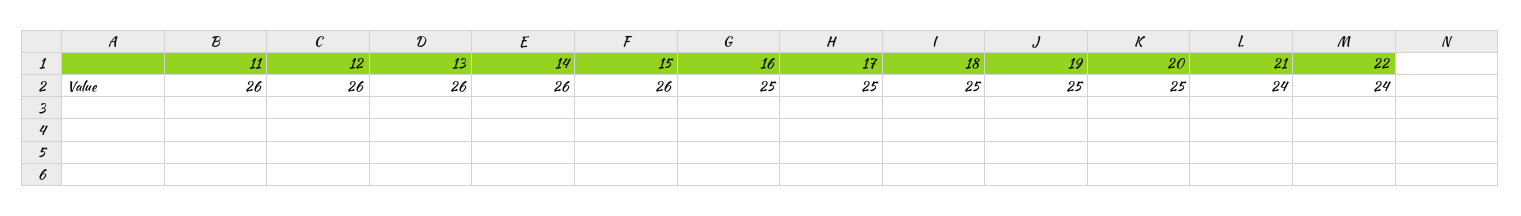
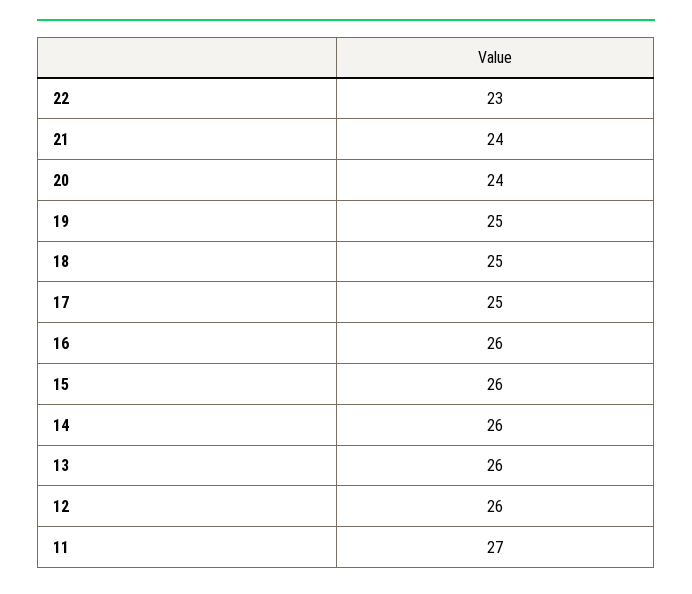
11: 26 -> 27
16: 25 -> 26
20: 25 -> 24
22: 24 -> 23

